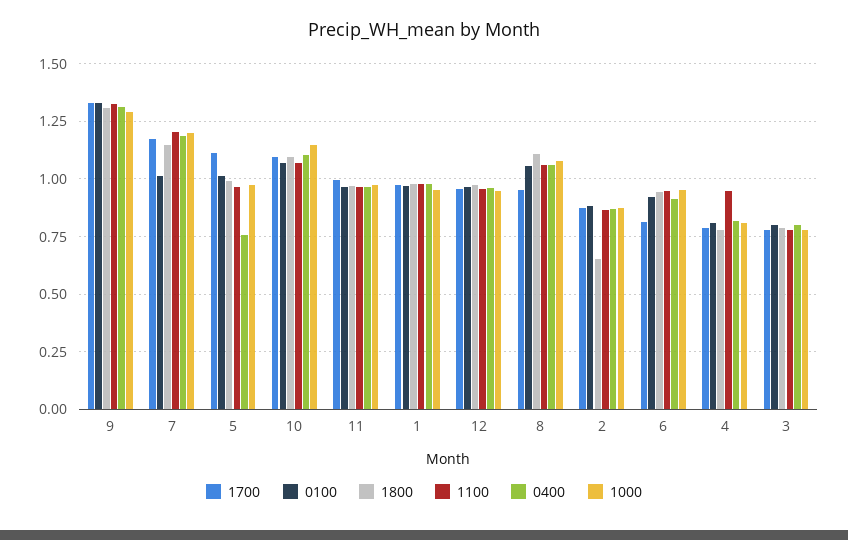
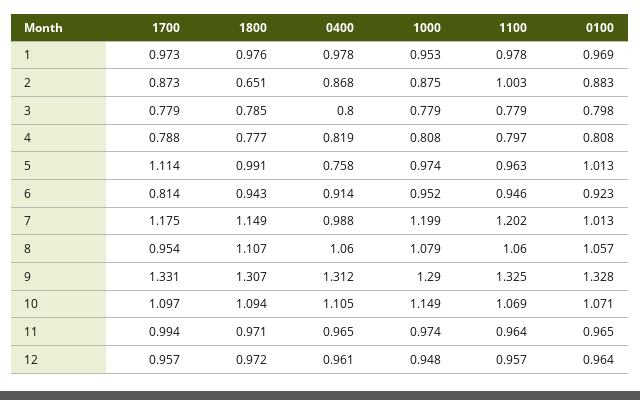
0400, 7: 1.2 -> 0.988
1100, 2: 0.85 -> 1.003
1100, 4: 0.95 -> 0.797

